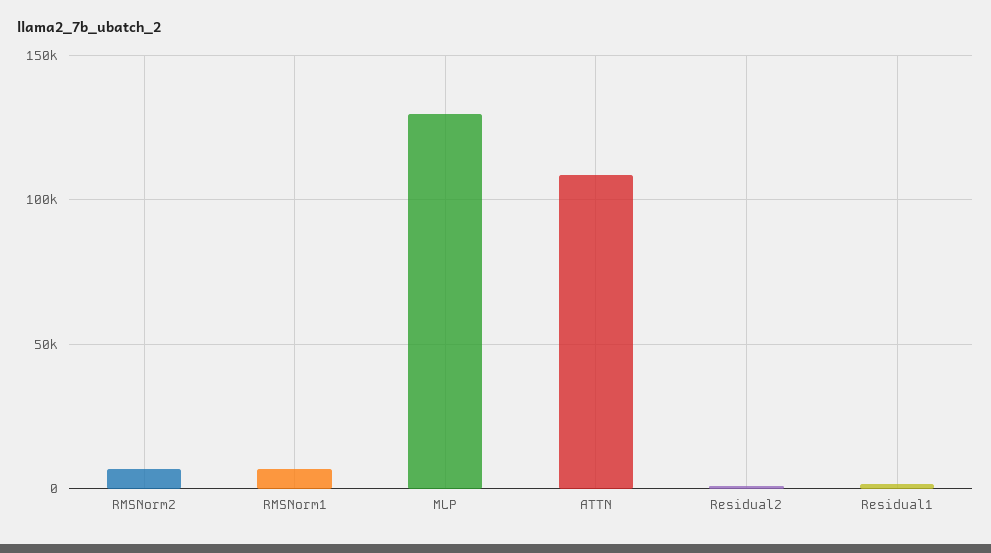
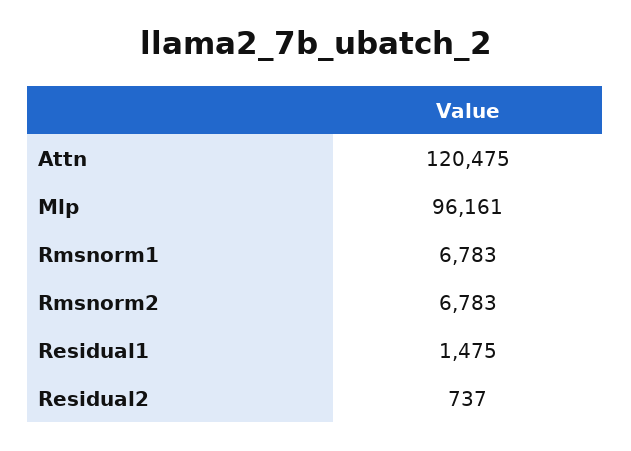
MLP: 130000 -> 96161
ATTN: 110000 -> 120475

